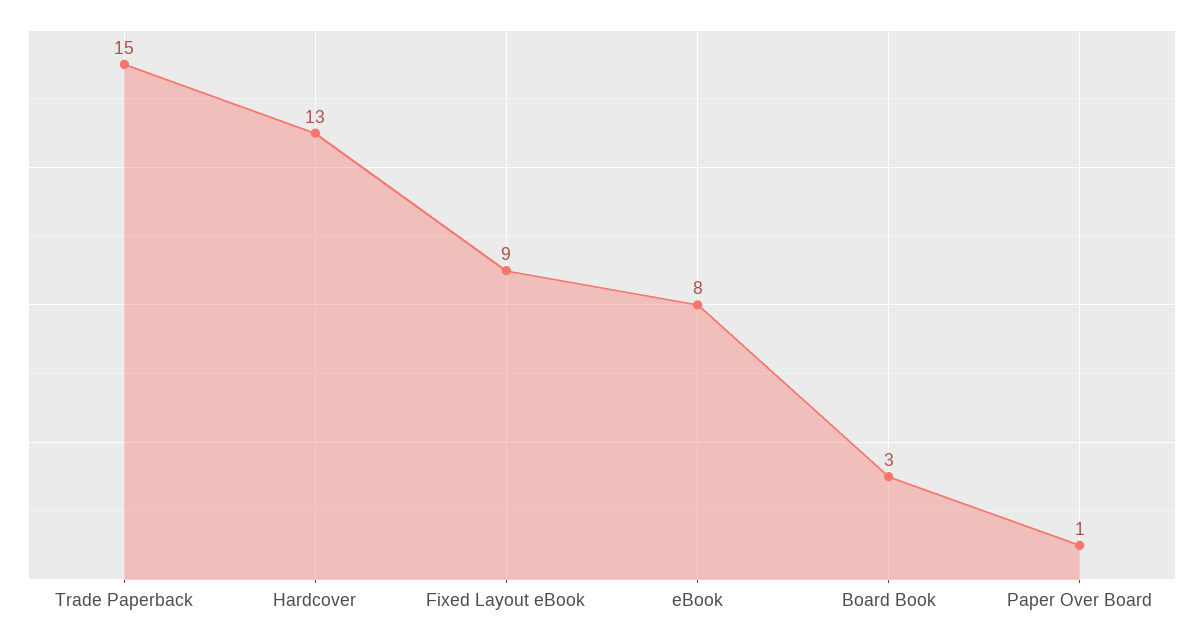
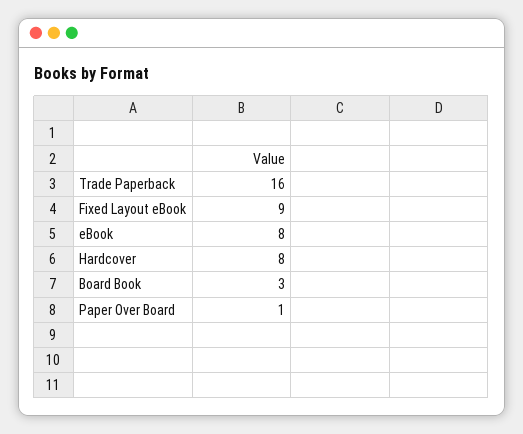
Trade Paperback: 15 -> 16
Hardcover: 13 -> 8

